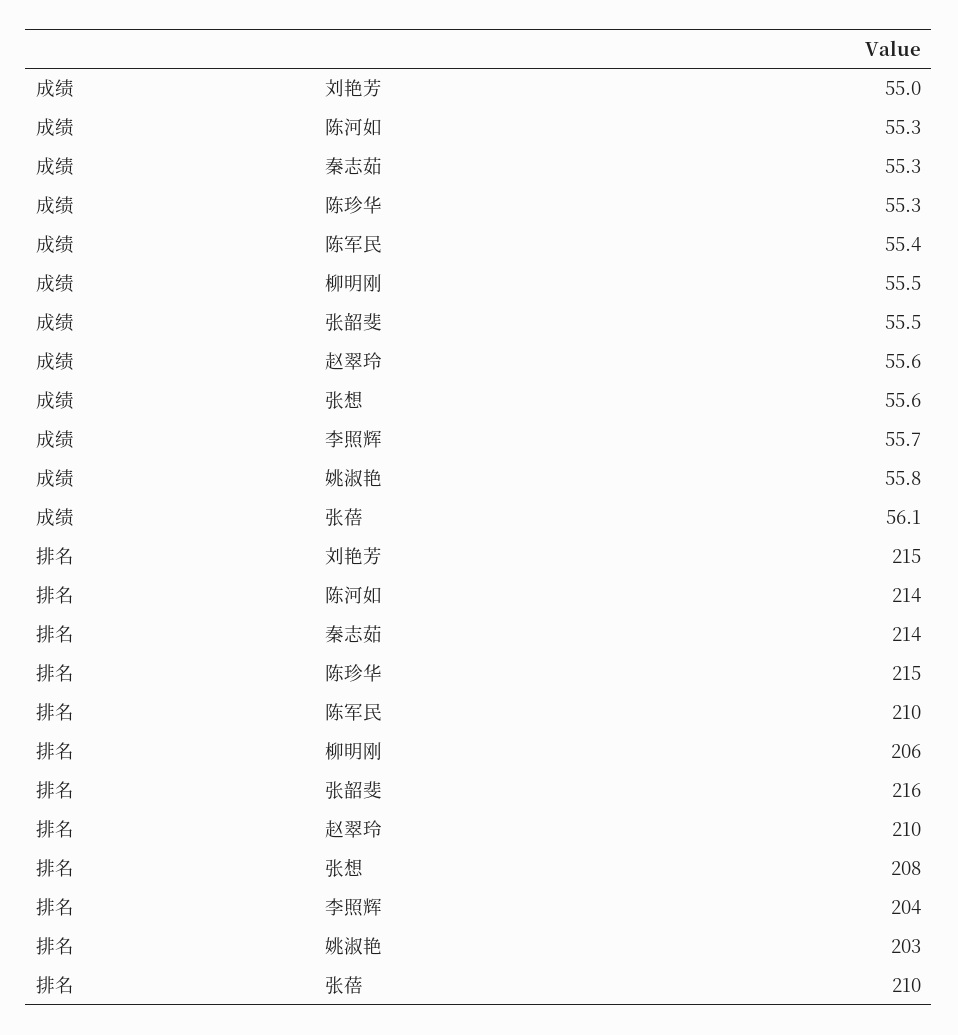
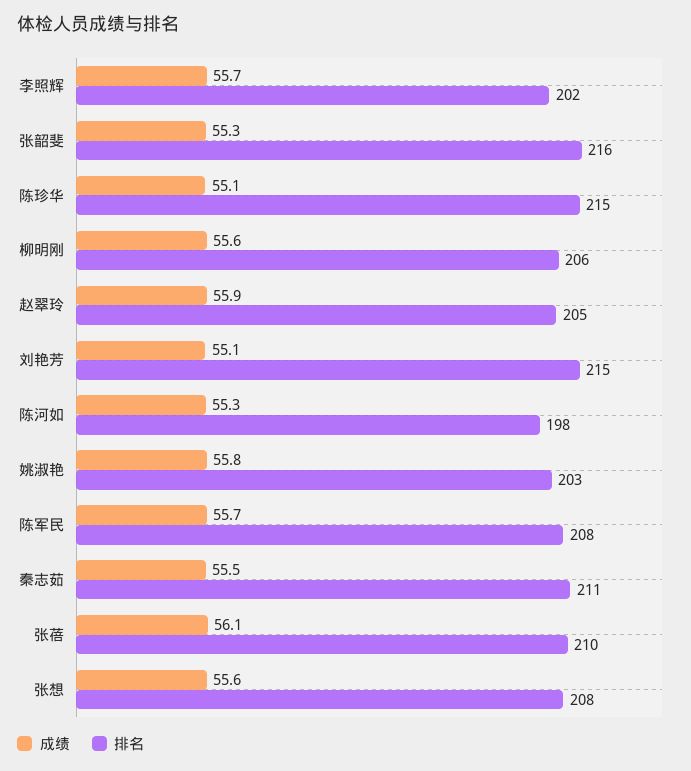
成绩, 刘艳芳: 55 -> 55.1
成绩, 秦志茹: 55.3 -> 55.5
成绩, 陈珍华: 55.3 -> 55.1
成绩, 陈军民: 55.4 -> 55.7
成绩, 柳明刚: 55.5 -> 55.6
成绩, 张韶斐: 55.5 -> 55.3
成绩, 赵翠玲: 55.6 -> 55.9
排名, 陈河如: 214 -> 198
排名, 秦志茹: 214 -> 211
排名, 陈军民: 210 -> 208
排名, 赵翠玲: 210 -> 205
排名, 李照辉: 204 -> 202

